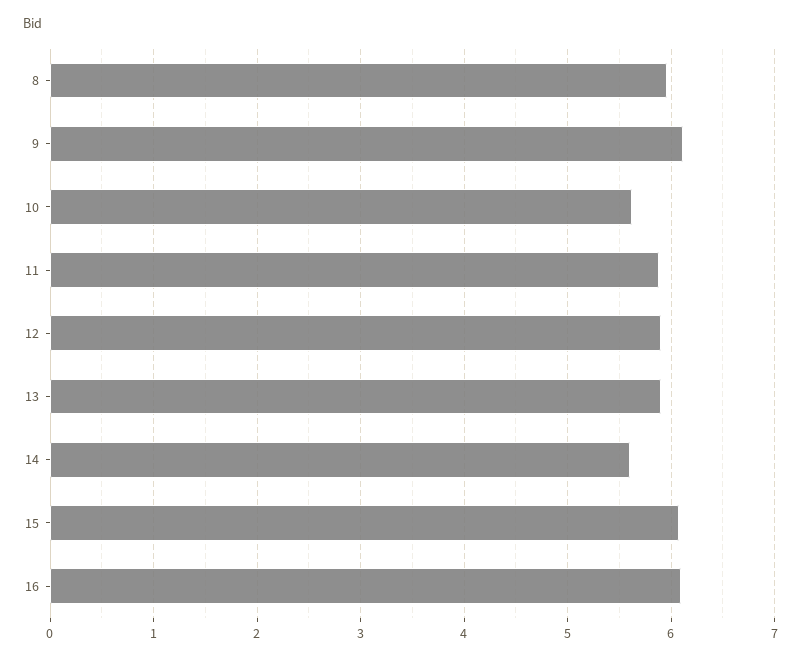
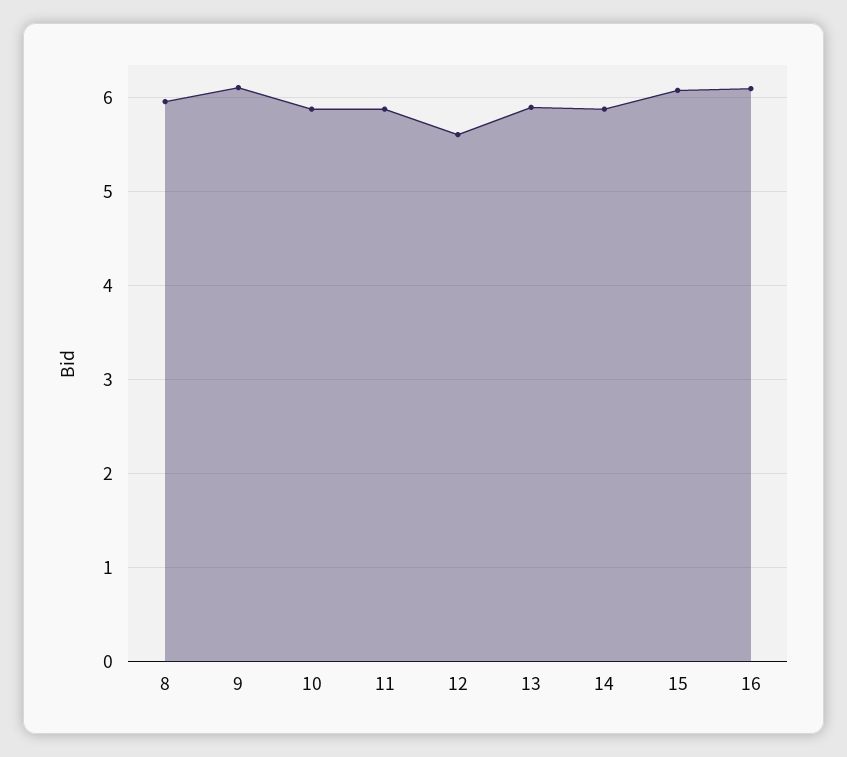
10: 5.6 -> 5.9
12: 5.9 -> 5.6
14: 5.6 -> 5.9

